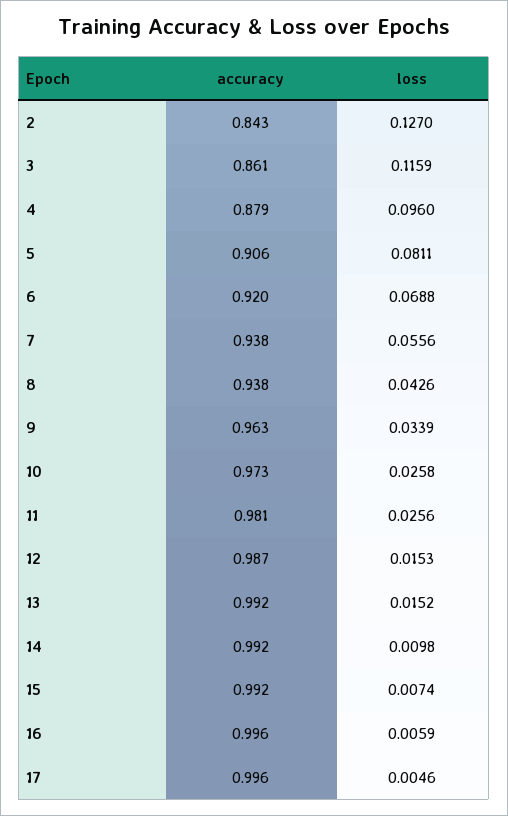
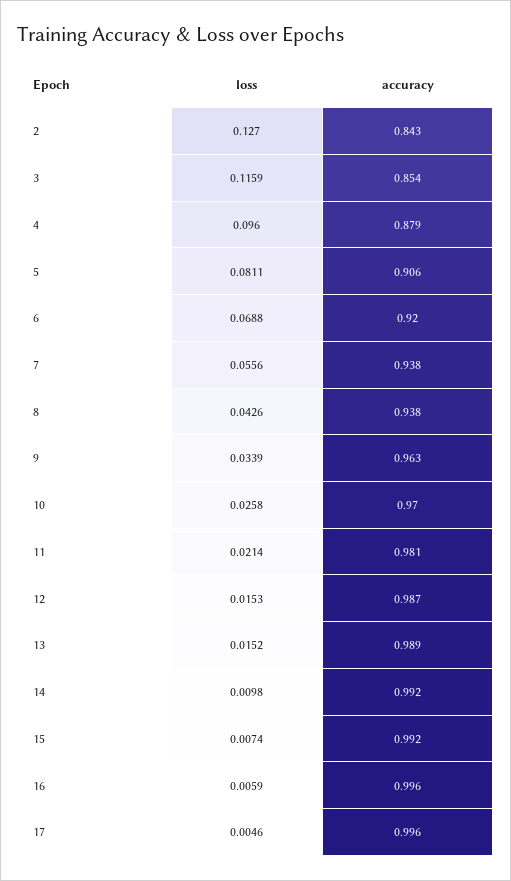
accuracy, 3: 0.861 -> 0.854
accuracy, 10: 0.973 -> 0.97
loss, 11: 0.0256 -> 0.0214
accuracy, 13: 0.992 -> 0.989

